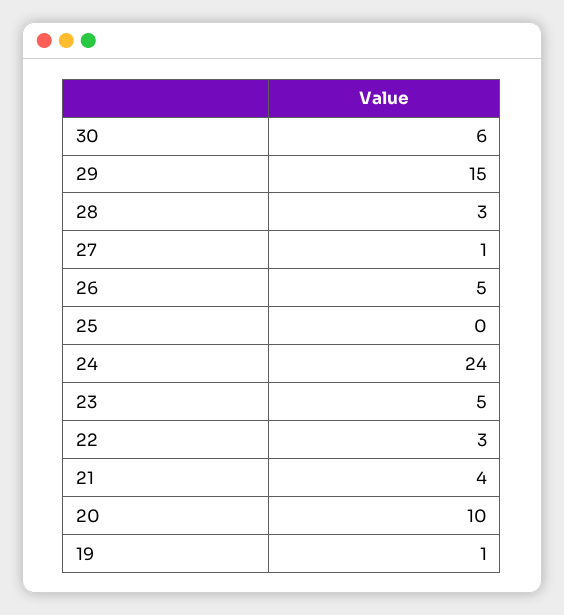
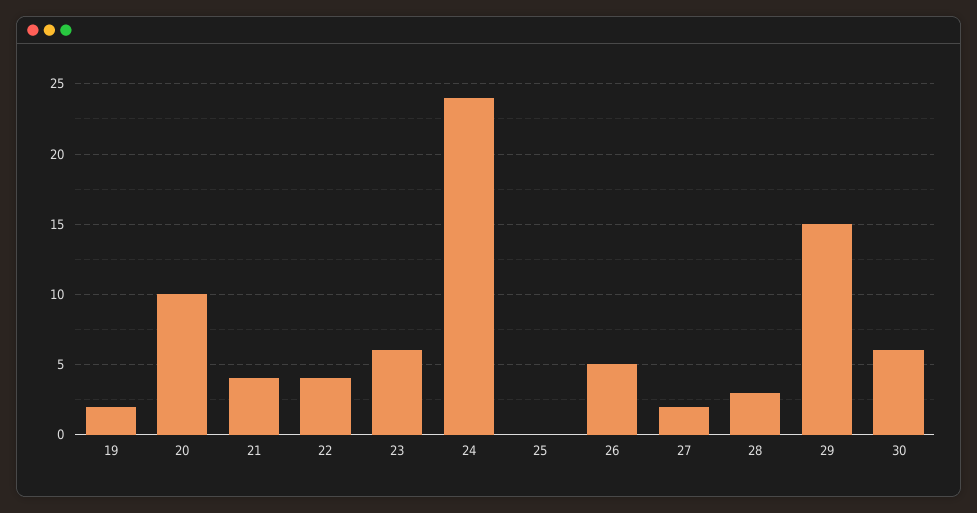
27: 1 -> 2
23: 5 -> 6
22: 3 -> 4
19: 1 -> 2

